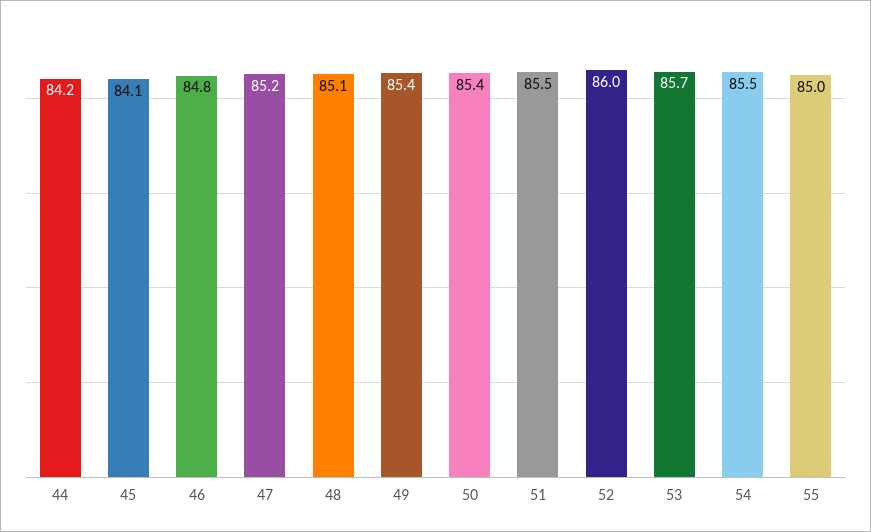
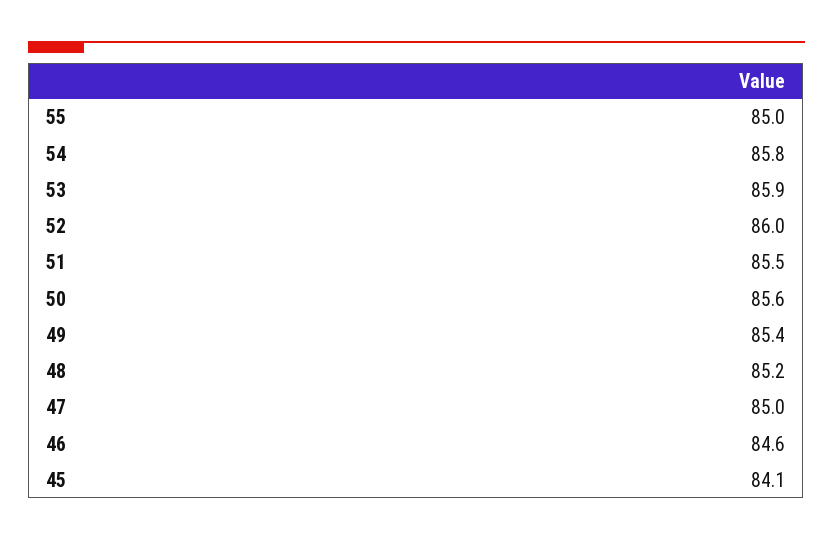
44: 84.2 -> none
46: 84.8 -> 84.6
47: 85.2 -> 85
48: 85.1 -> 85.2
50: 85.4 -> 85.6
53: 85.7 -> 85.9
54: 85.5 -> 85.8

